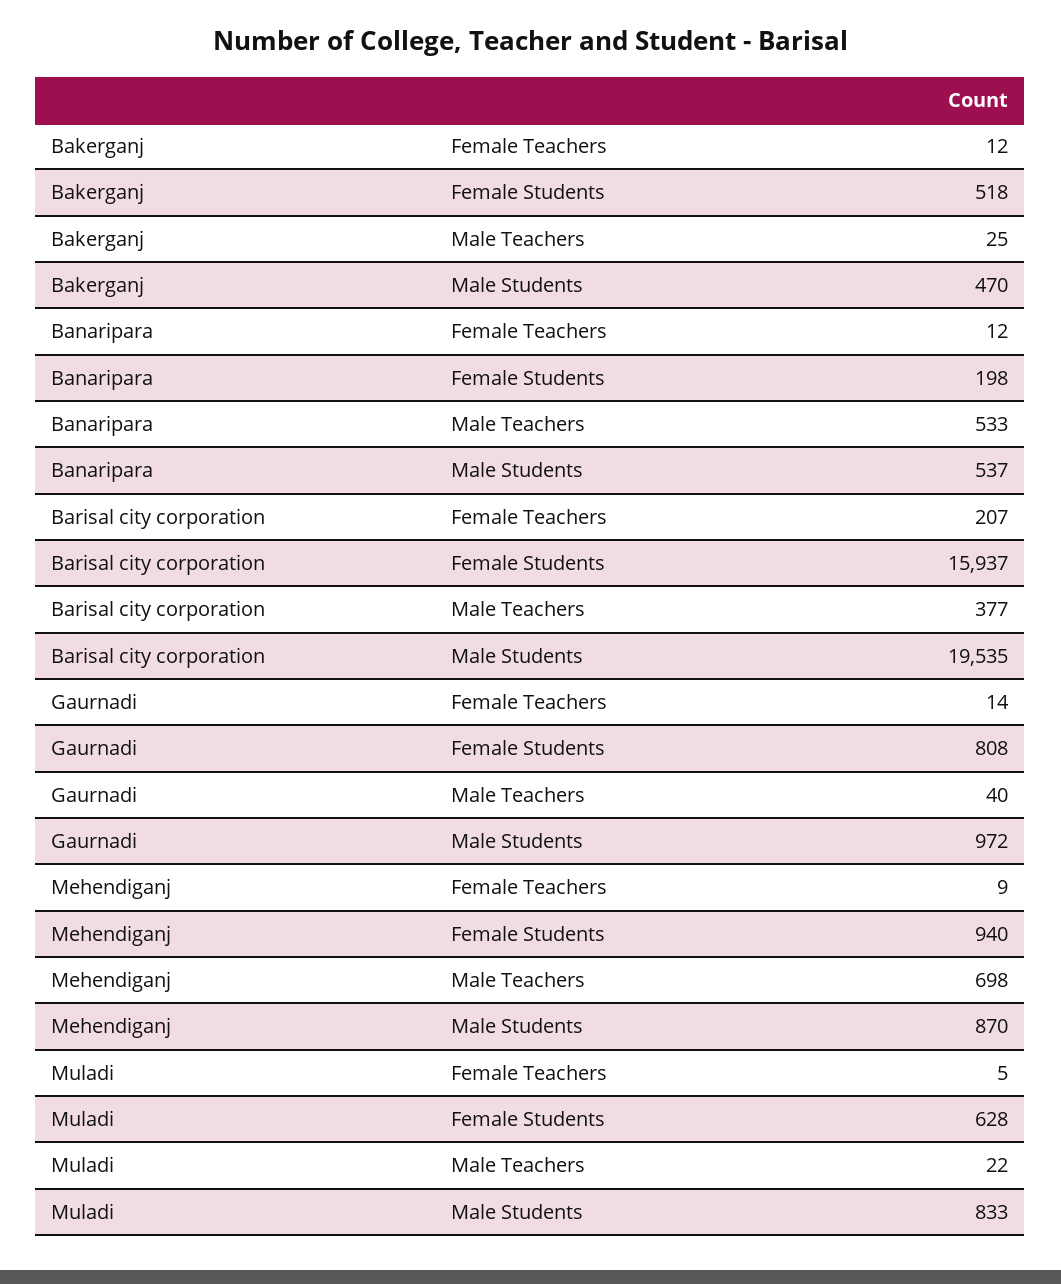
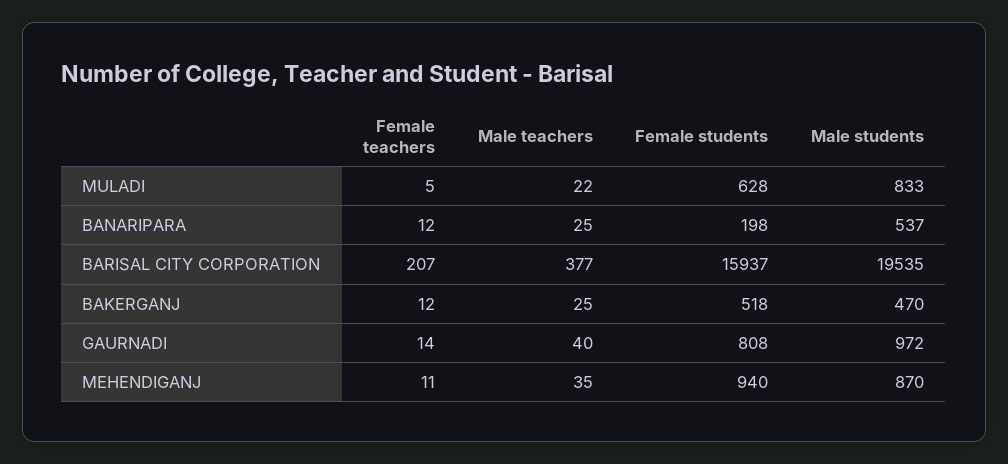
Banaripara, Male Teachers: 533 -> 25
Mehendiganj, Female Teachers: 9 -> 11
Mehendiganj, Male Teachers: 698 -> 35

